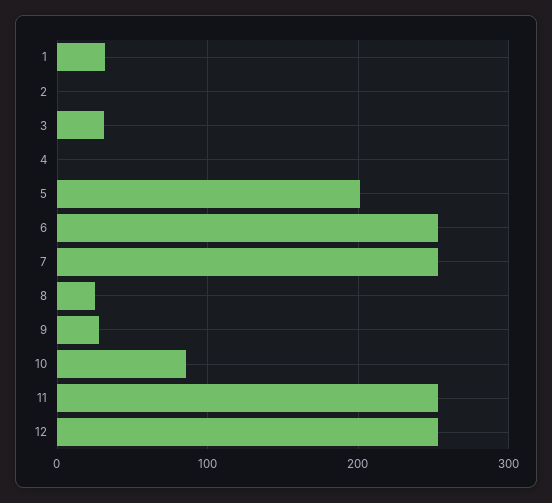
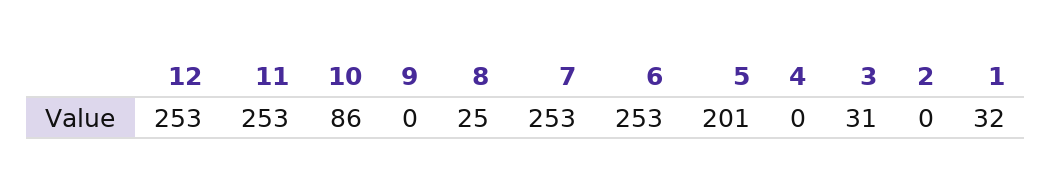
9: 30 -> 0

